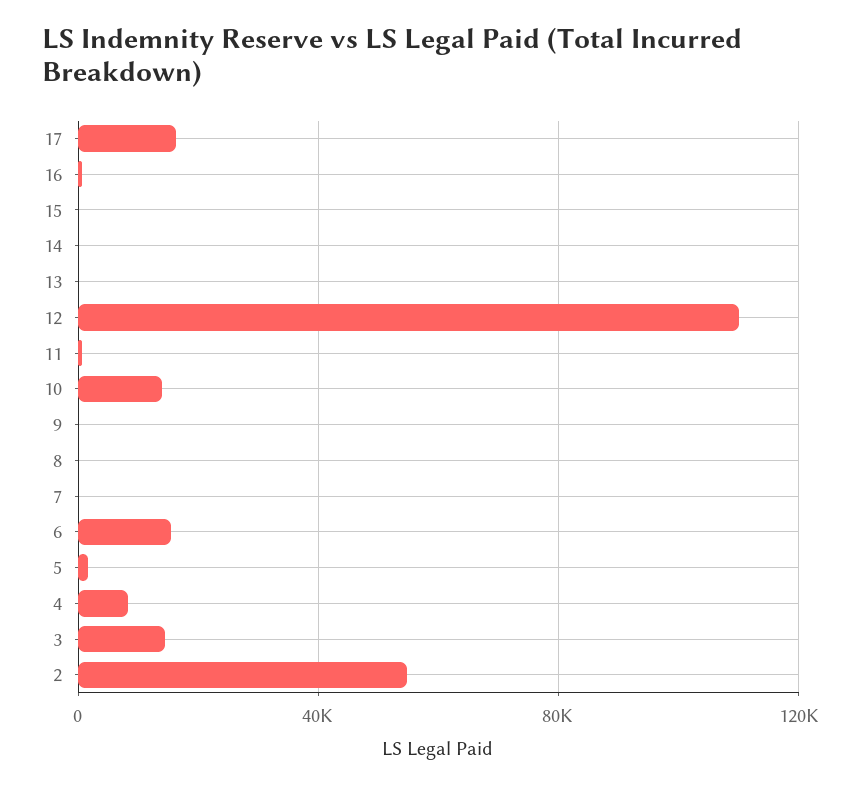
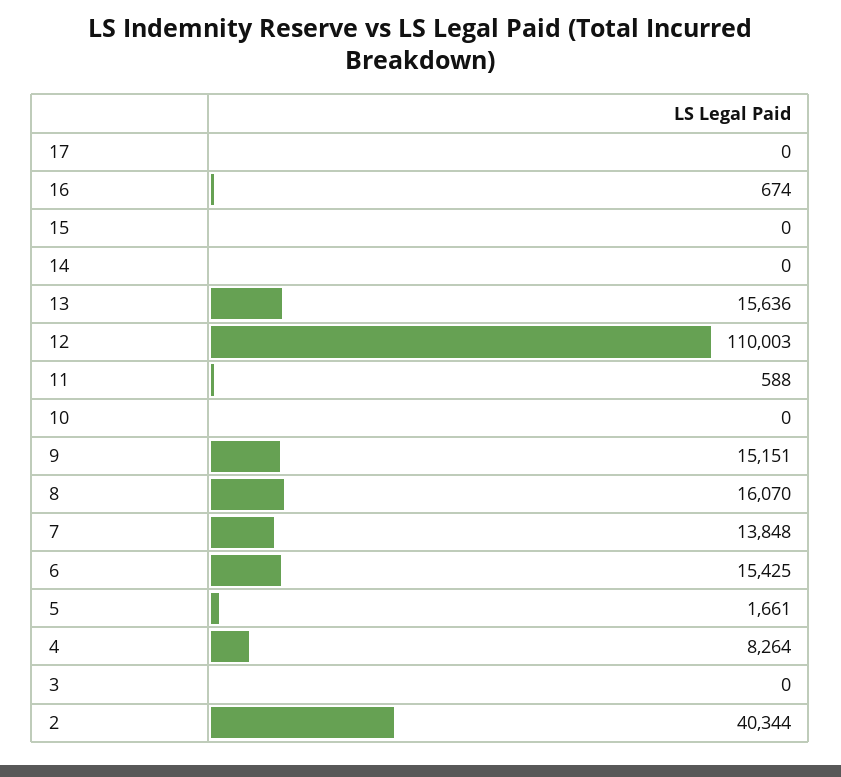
17: 15000 -> 0
13: 0 -> 15636
10: 15000 -> 0
9: 0 -> 15151
8: 0 -> 16070
7: 0 -> 13848
3: 15000 -> 0
2: 55000 -> 40344

